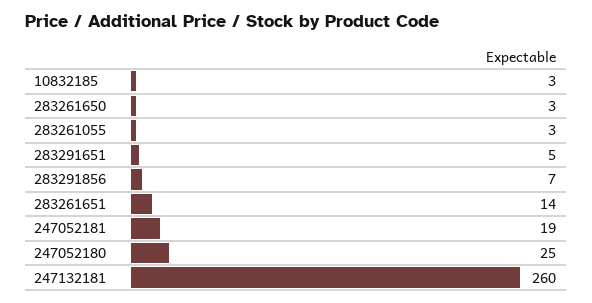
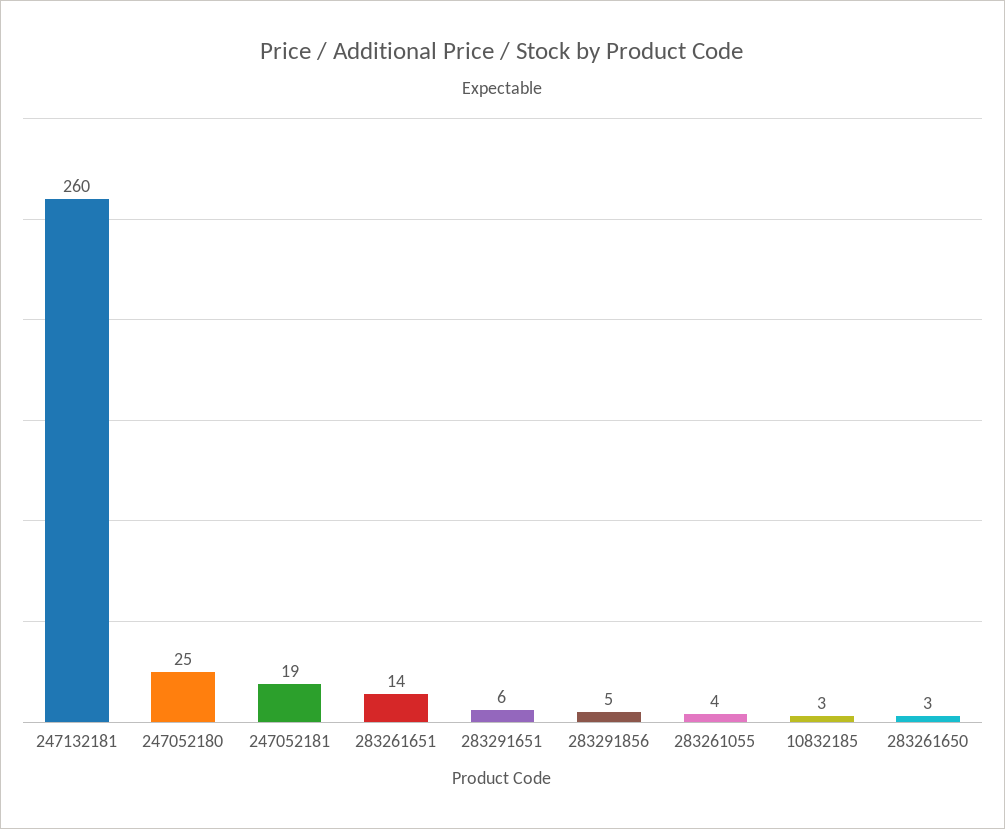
283261055: 3 -> 4
283291651: 5 -> 6
283291856: 7 -> 5

